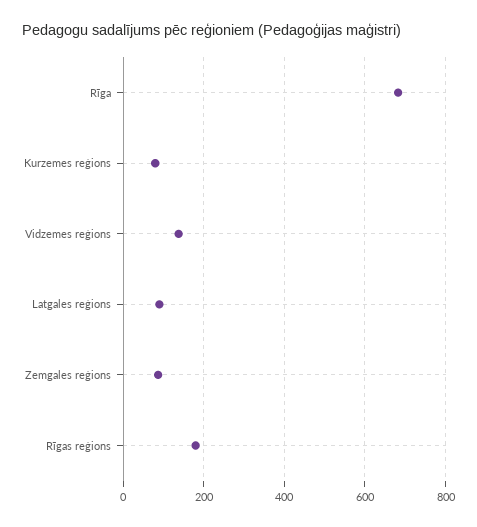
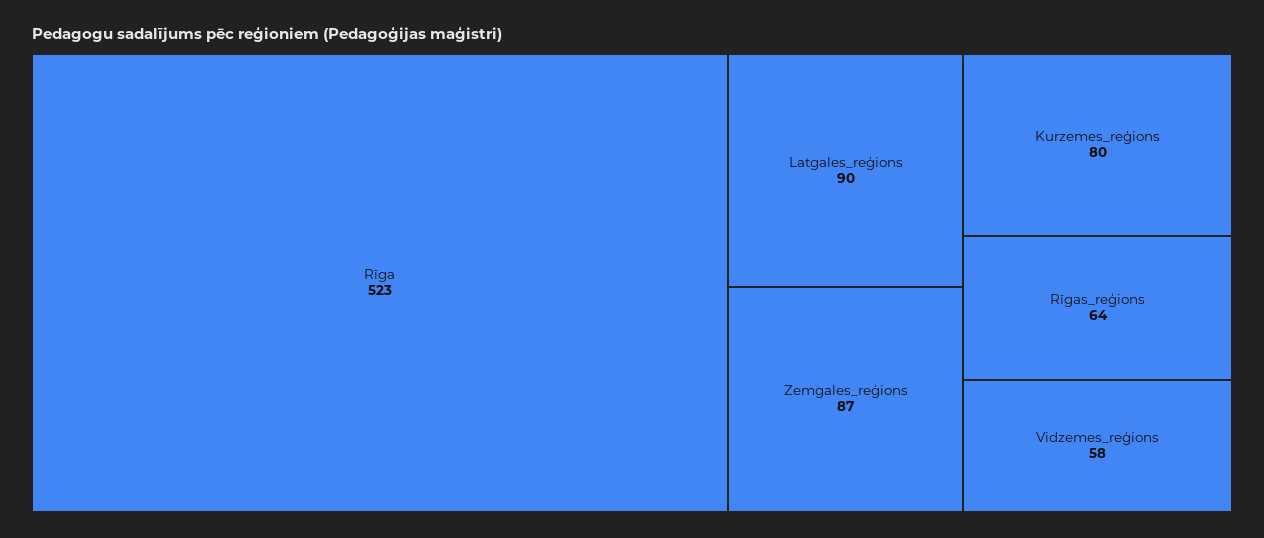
Rīga: 680 -> 523
Vidzemes reģions: 140 -> 58
Rīgas reģions: 180 -> 64

